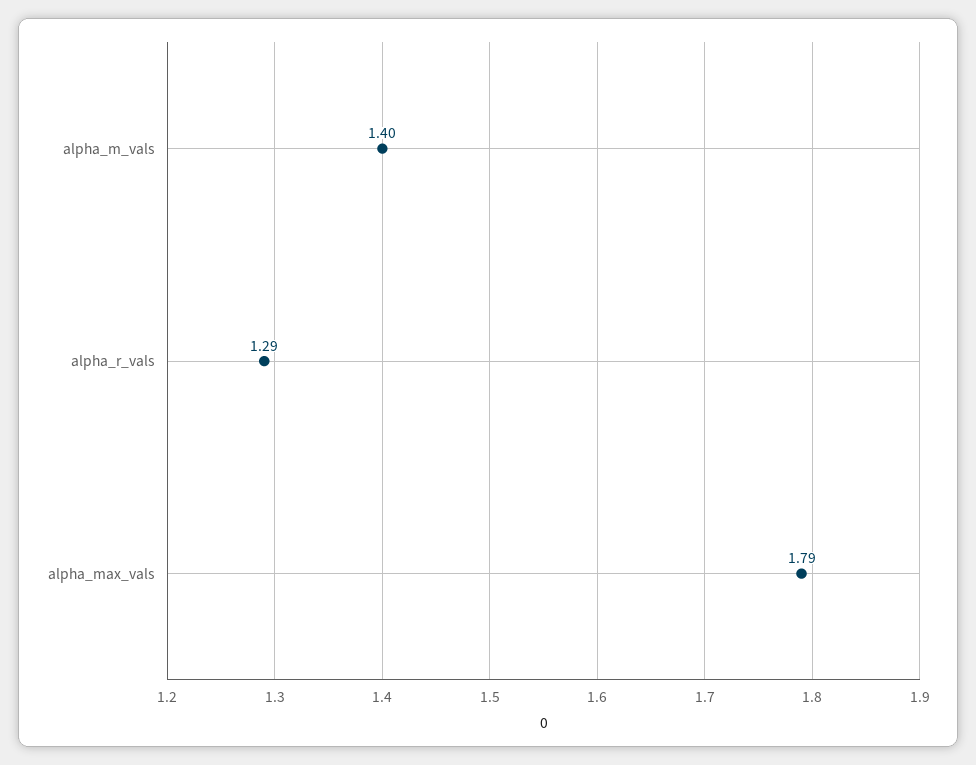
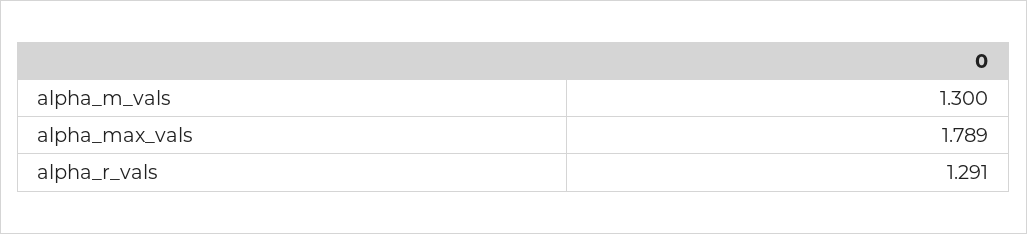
alpha_m_vals: 1.4 -> 1.3

